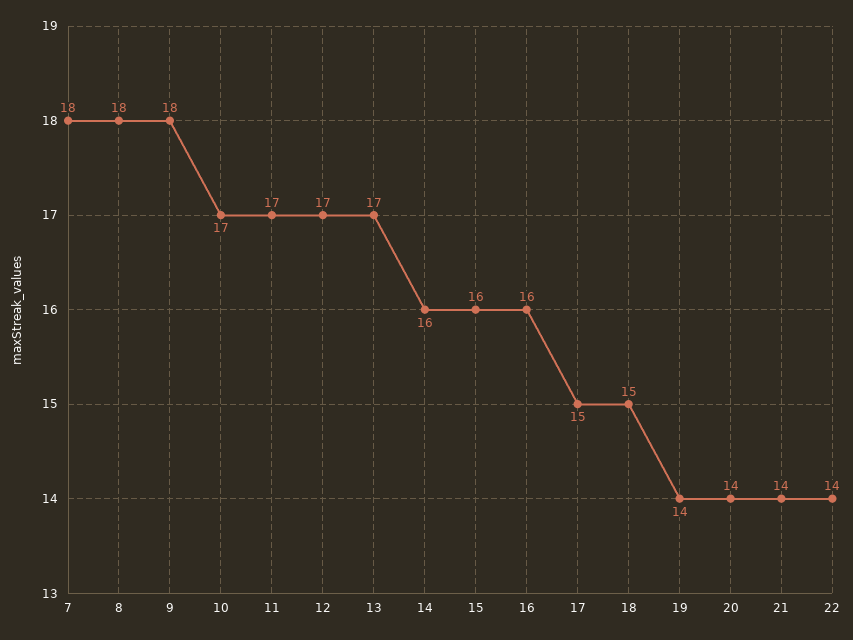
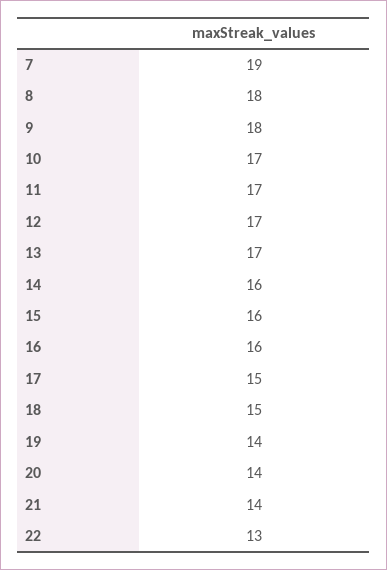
7: 18 -> 19
22: 14 -> 13

